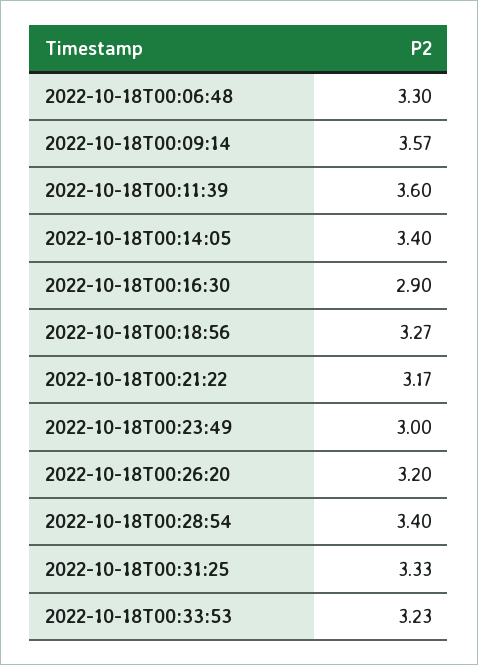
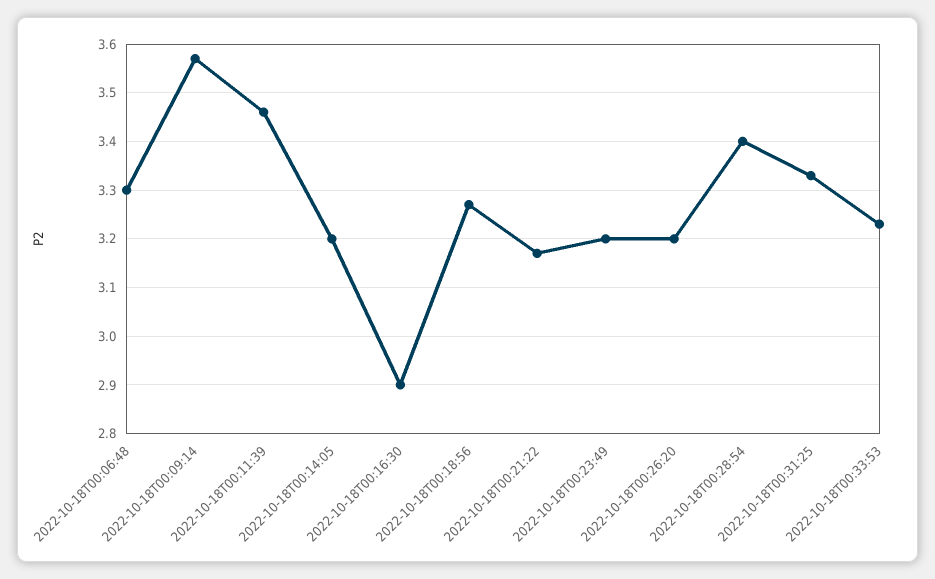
2022-10-18T00:11:39: 3.6 -> 3.45
2022-10-18T00:14:05: 3.4 -> 3.2
2022-10-18T00:23:49: 3 -> 3.2

